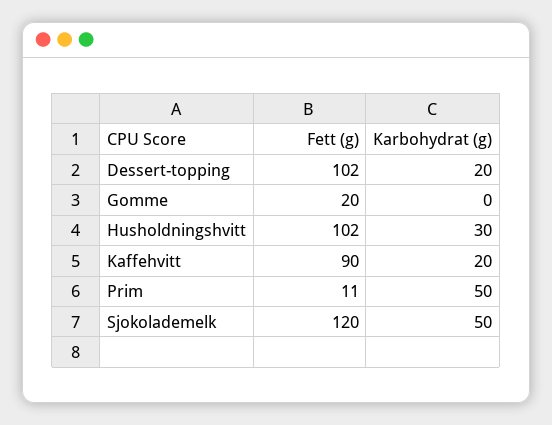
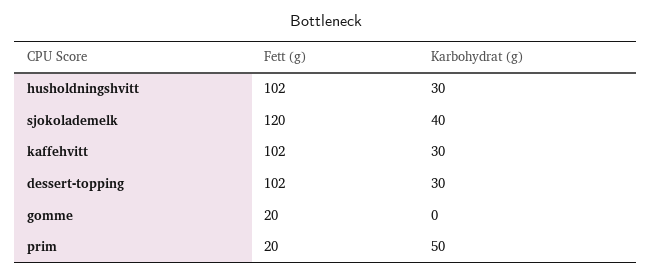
Karbohydrat (g), Dessert-topping: 20 -> 30
Fett (g), Kaffehvitt: 90 -> 102
Karbohydrat (g), Kaffehvitt: 20 -> 30
Fett (g), Prim: 11 -> 20
Karbohydrat (g), Sjokolademelk: 50 -> 40

